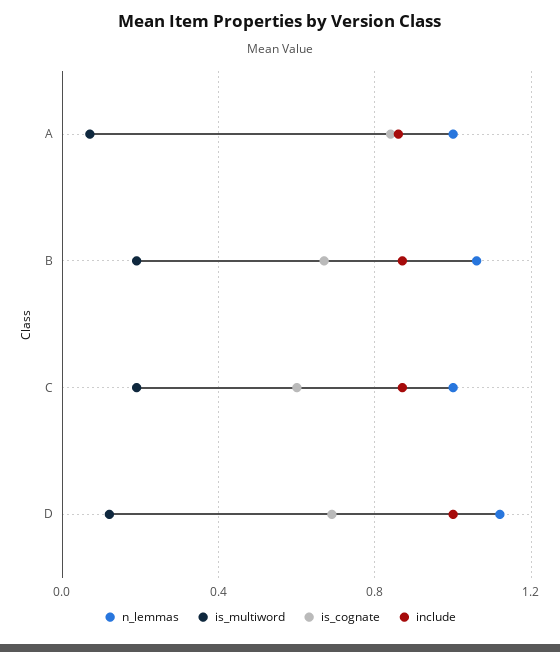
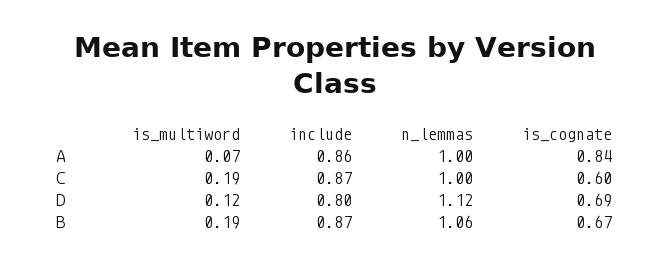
include, D: 1 -> 0.8

